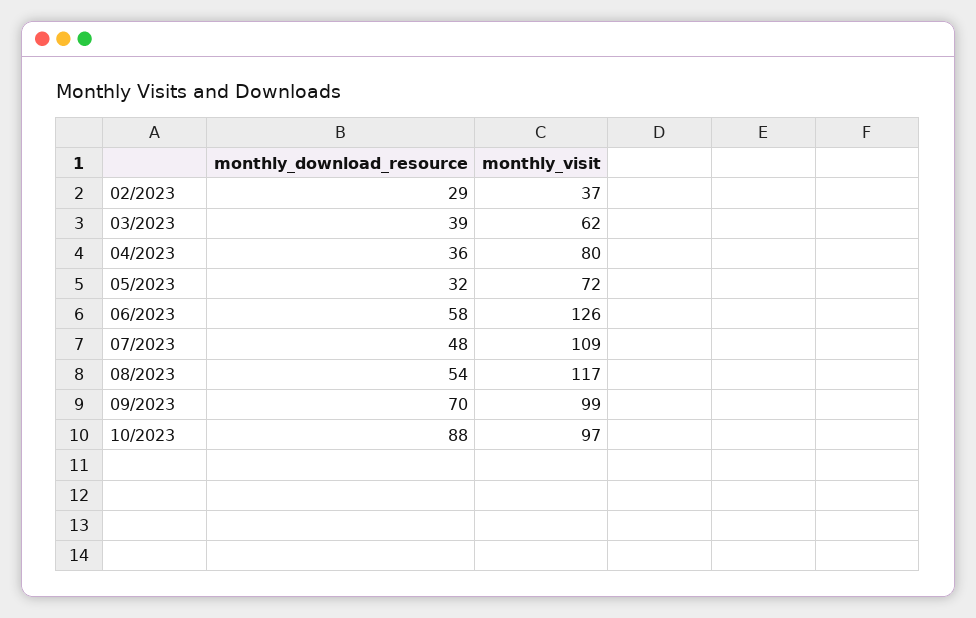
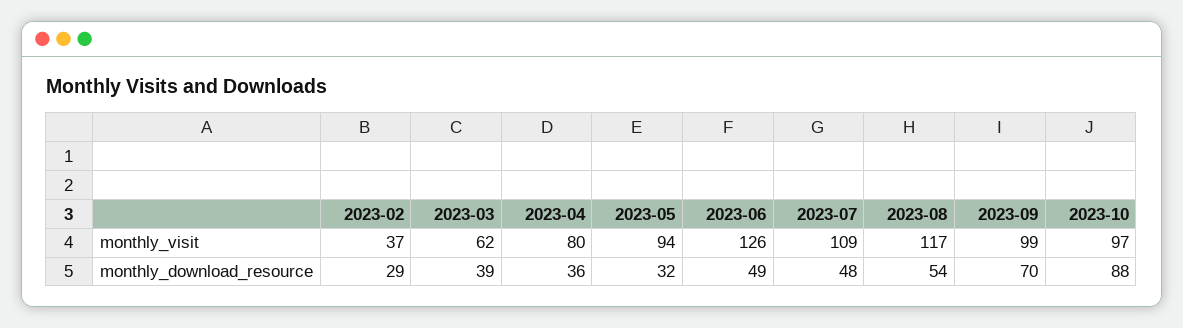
monthly_visit, 05/2023: 72 -> 94
monthly_download_resource, 06/2023: 58 -> 49

